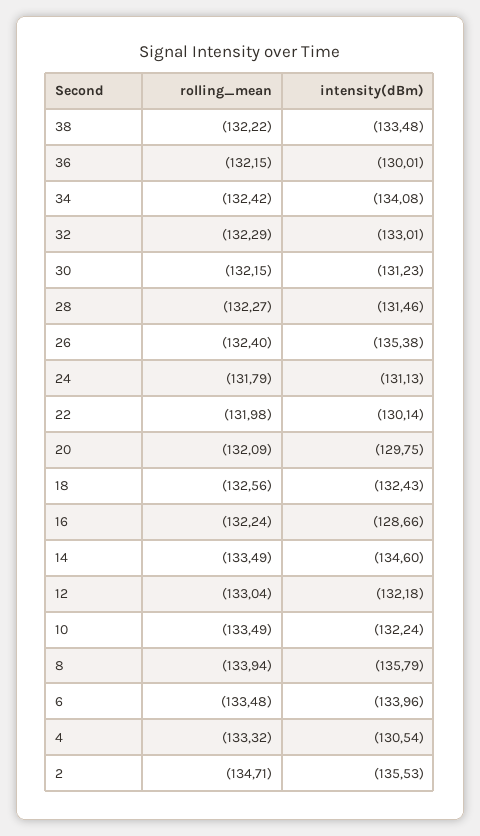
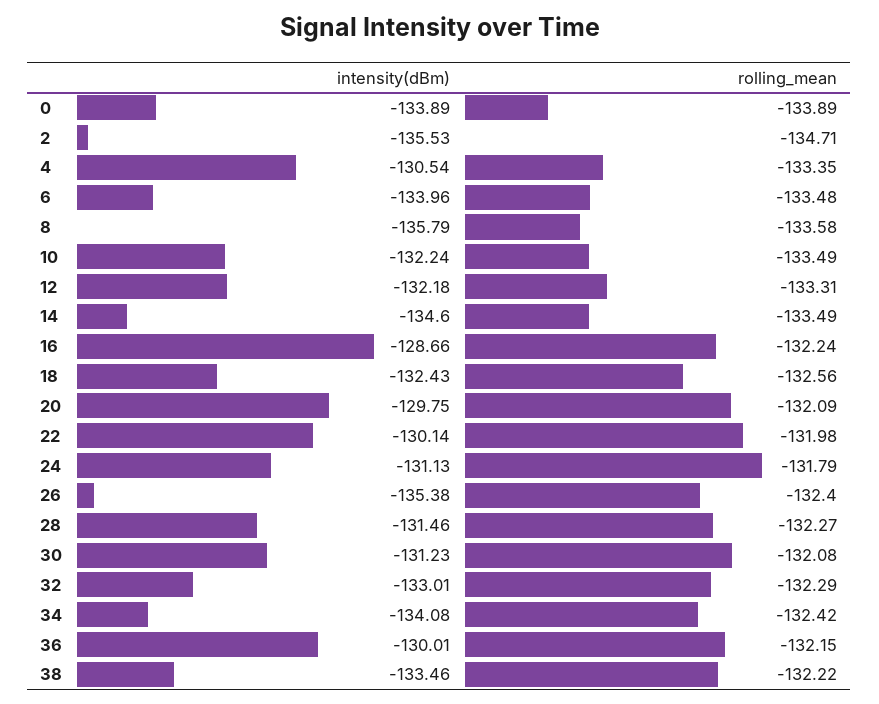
intensity(dBm), 38: -133.48 -> -133.46
rolling_mean, 30: -132.15 -> -132.08
rolling_mean, 12: -133.04 -> -133.31
rolling_mean, 8: -133.94 -> -133.58
rolling_mean, 4: -133.32 -> -133.35
intensity(dBm), 0: none -> -133.89
rolling_mean, 0: none -> -133.89

